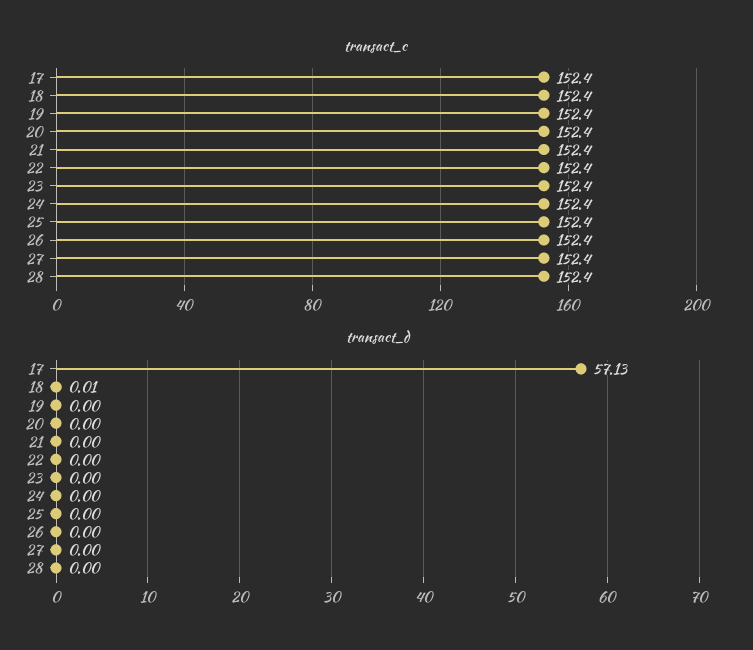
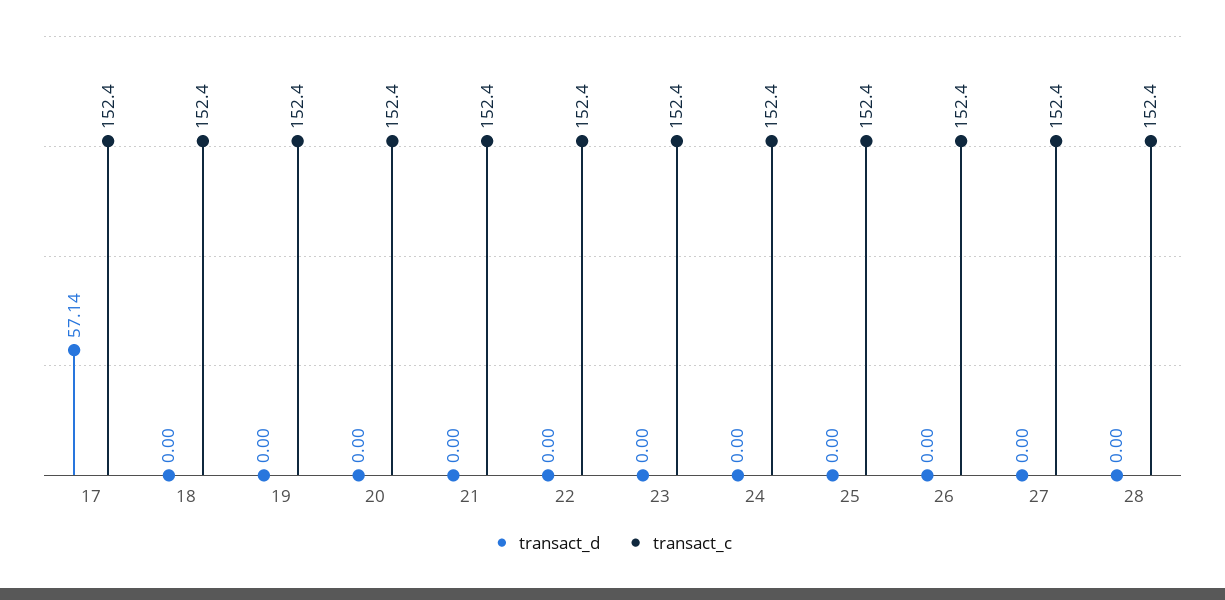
transact_d, 17: 57.13 -> 57.14
transact_d, 18: 0.01 -> 0

